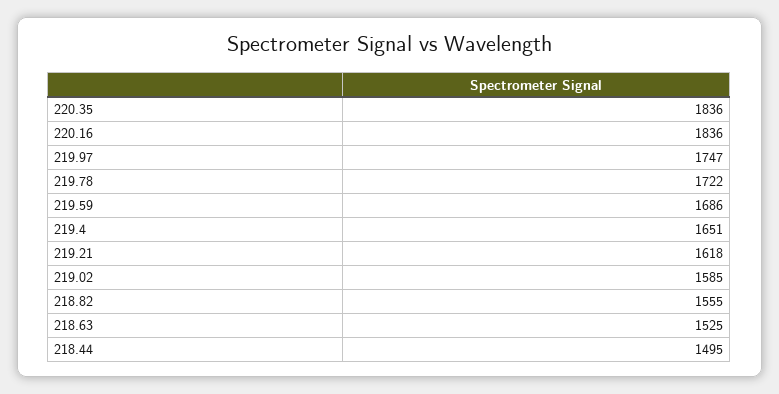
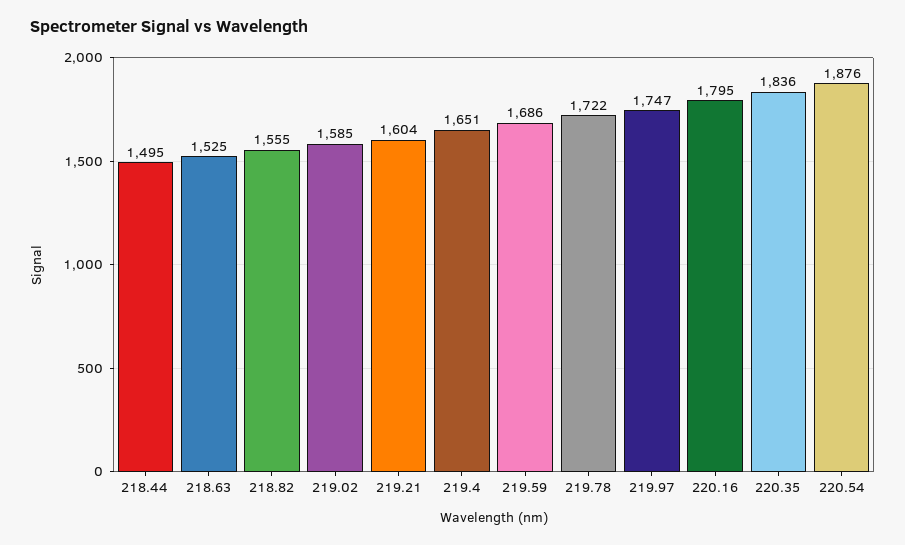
220.16: 1836 -> 1795
219.21: 1618 -> 1604
220.54: none -> 1876

